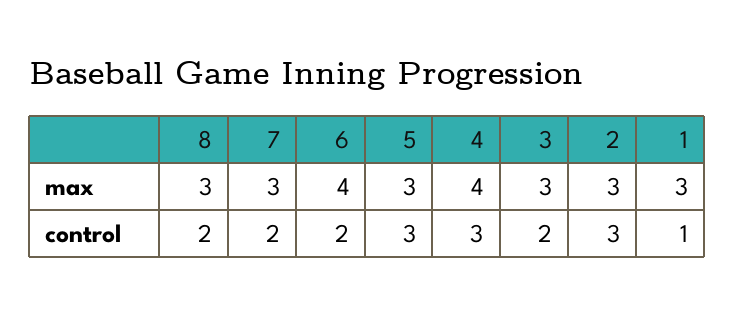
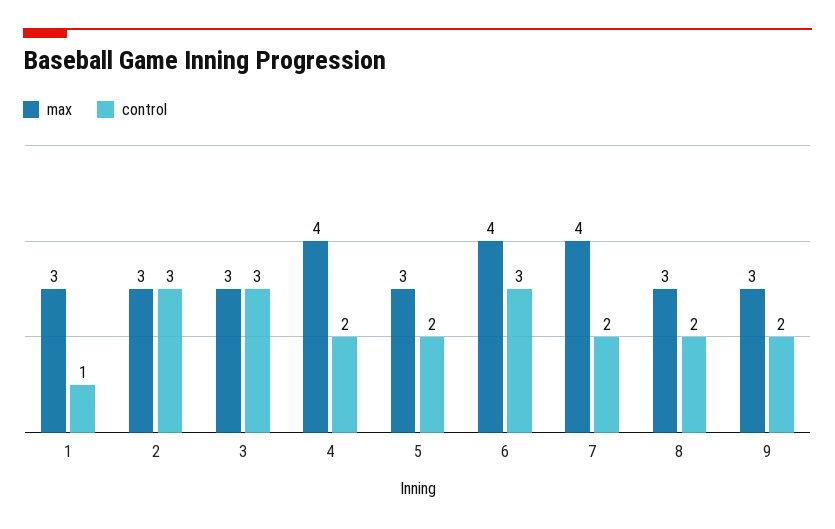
max, 7: 3 -> 4
control, 6: 2 -> 3
control, 5: 3 -> 2
control, 4: 3 -> 2
control, 3: 2 -> 3
max, 9: none -> 3
control, 9: none -> 2

